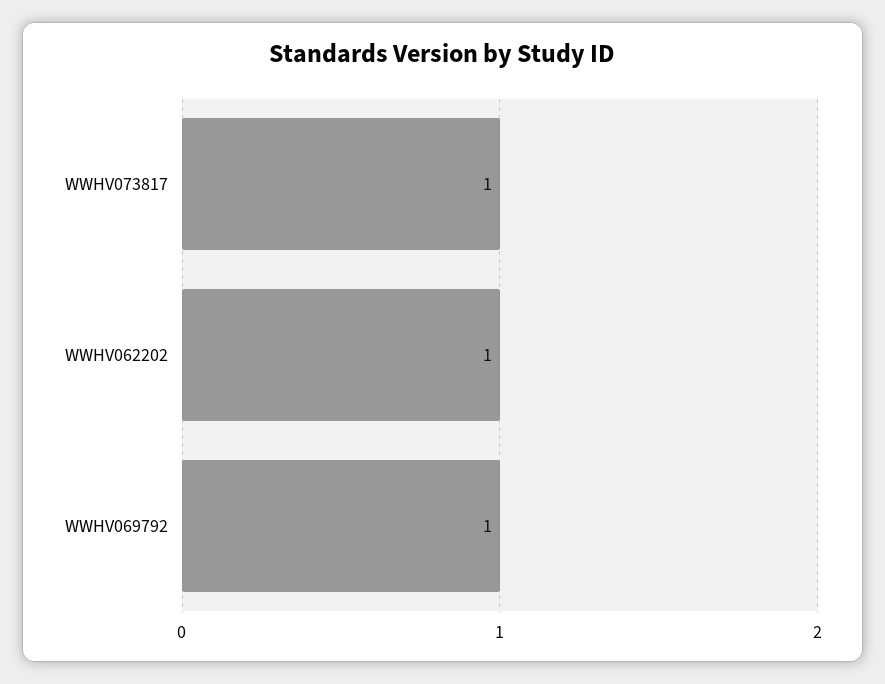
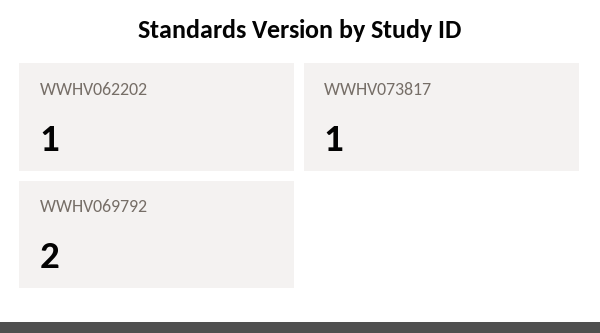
WWHV069792: 1 -> 2

